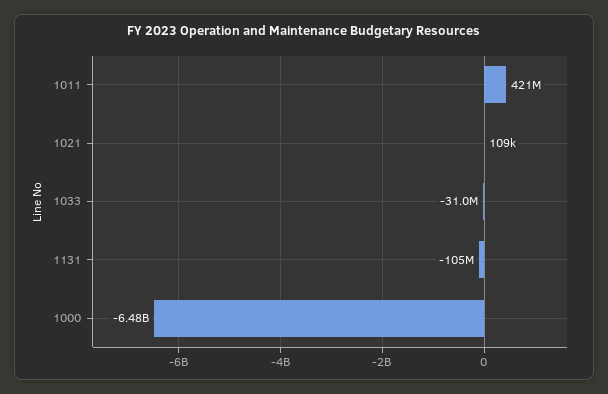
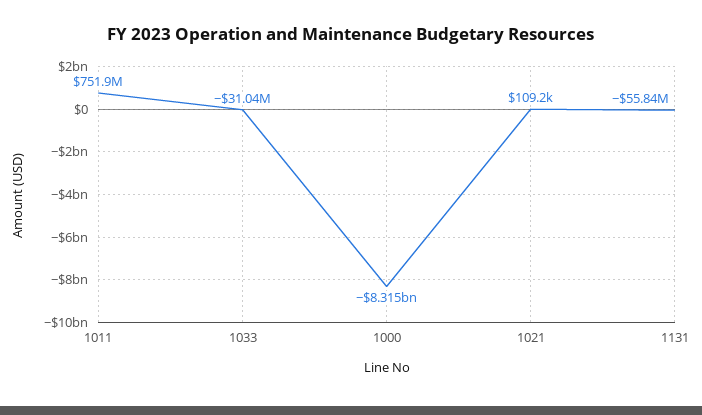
1011: 421000000 -> 751900000
1131: -105000000 -> -55840000
1000: -6480000000 -> -8315000000

